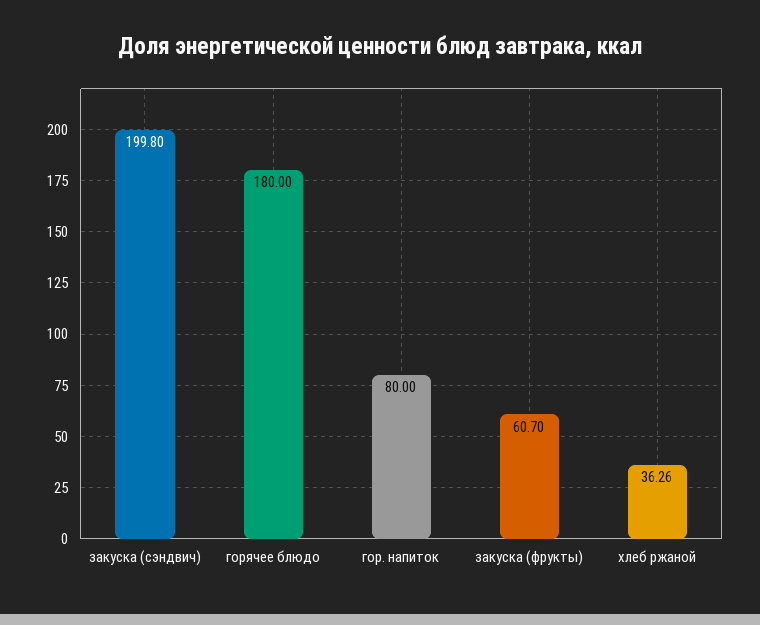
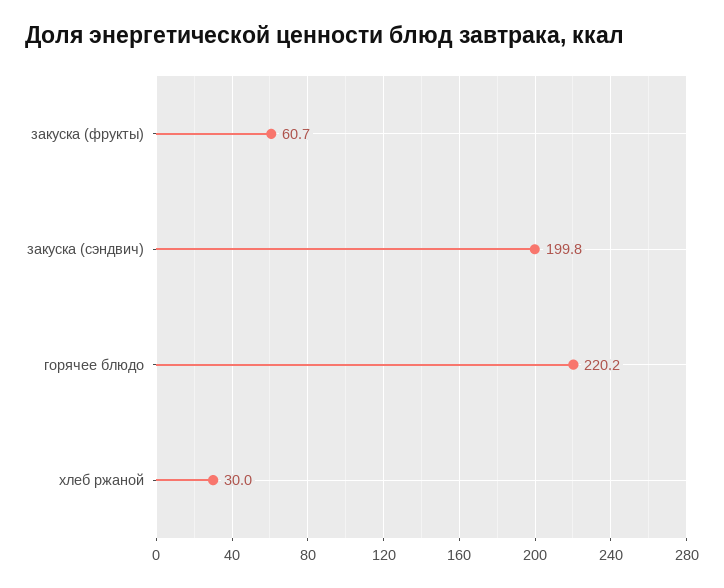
горячее блюдо: 180 -> 220.2
гор. напиток: 80 -> none
хлеб ржаной: 36.26 -> 30

